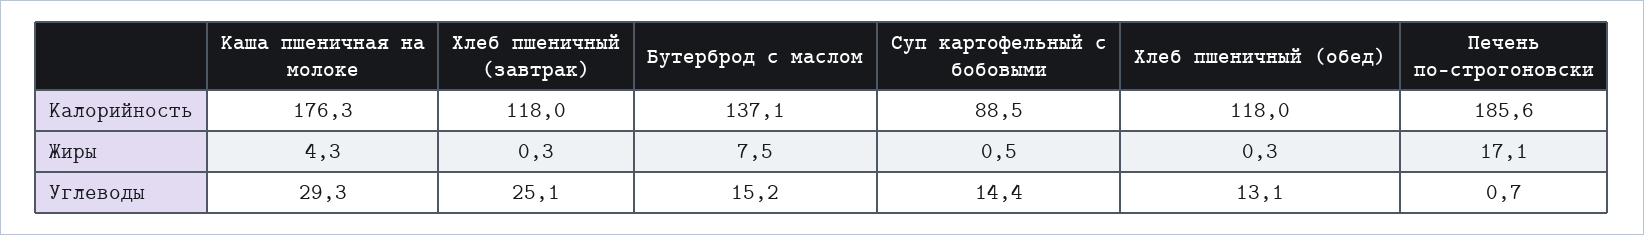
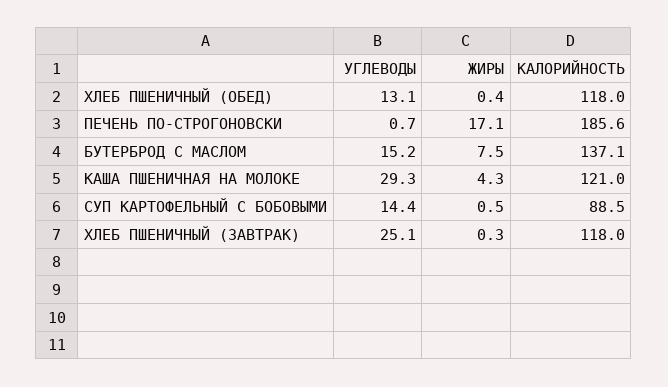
Каша пшеничная на молоке, Калорийность: 176.3 -> 121
Хлеб пшеничный (обед), Жиры: 0.3 -> 0.4

